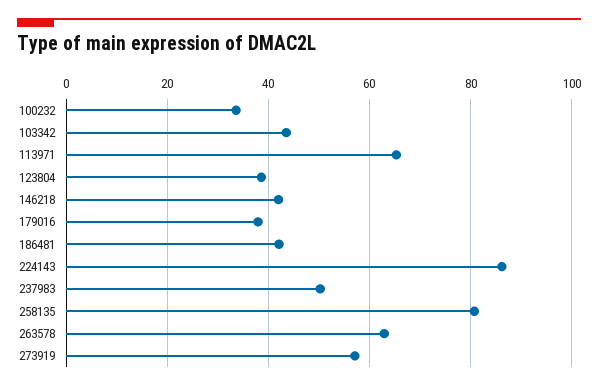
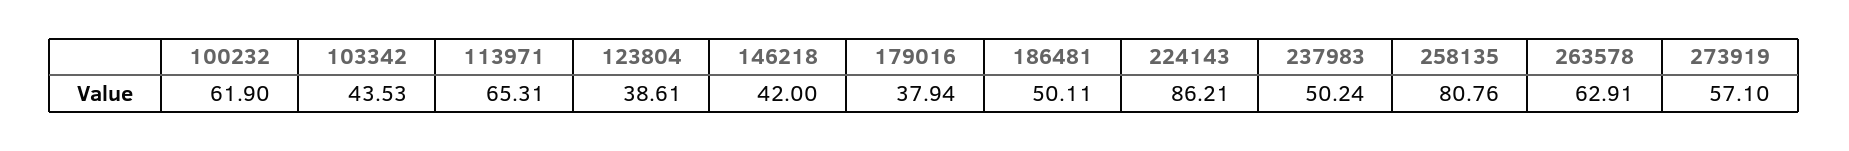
100232: 34 -> 61.9
186481: 42 -> 50.11

